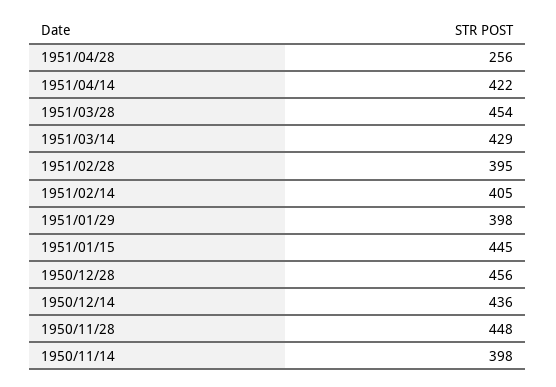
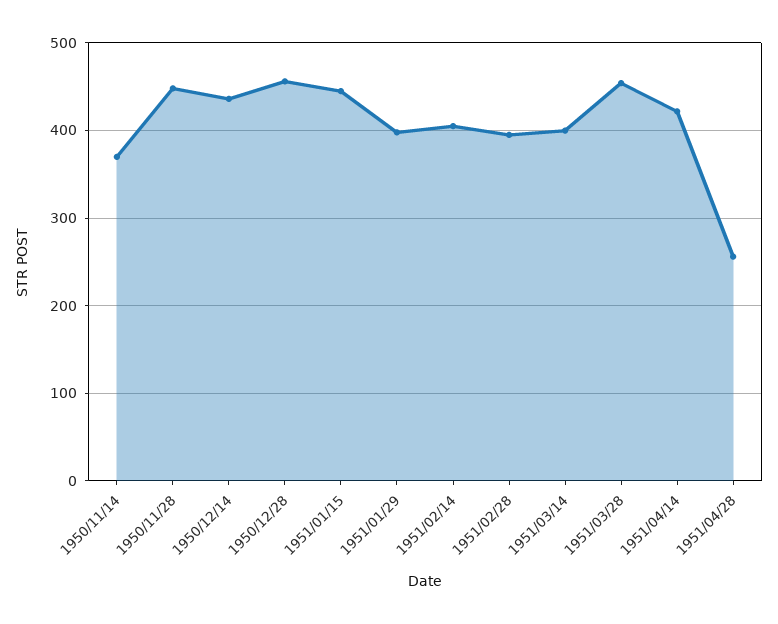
1951/03/14: 429 -> 400
1950/11/14: 398 -> 370

